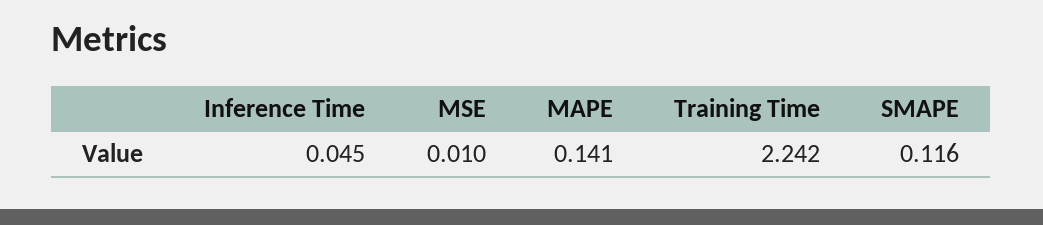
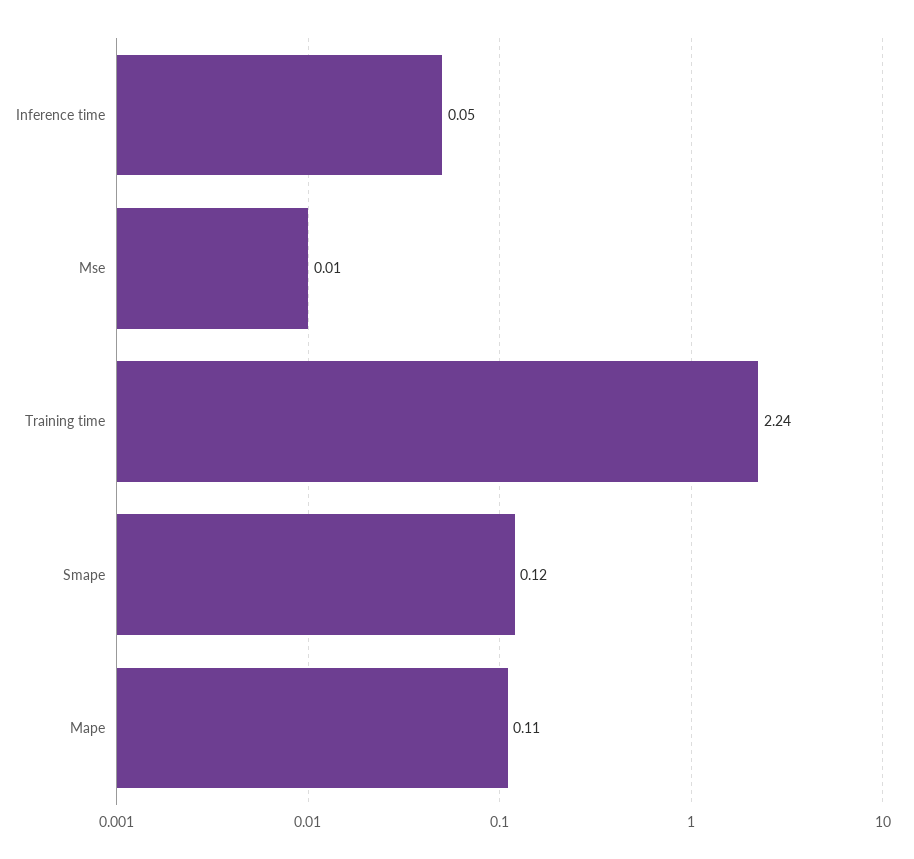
MAPE: 0.141 -> 0.11

